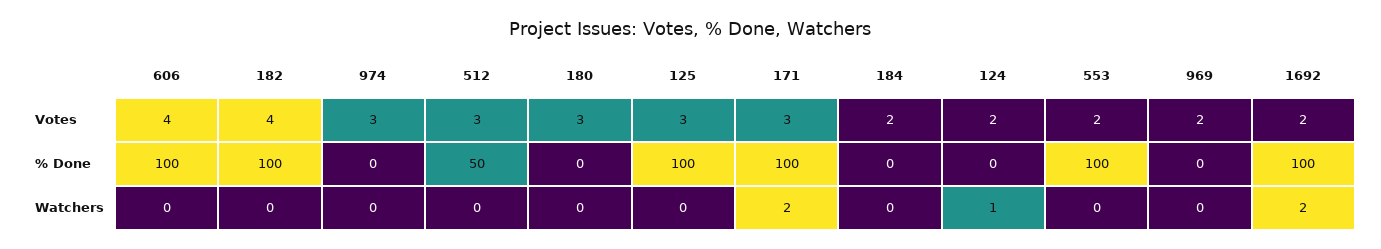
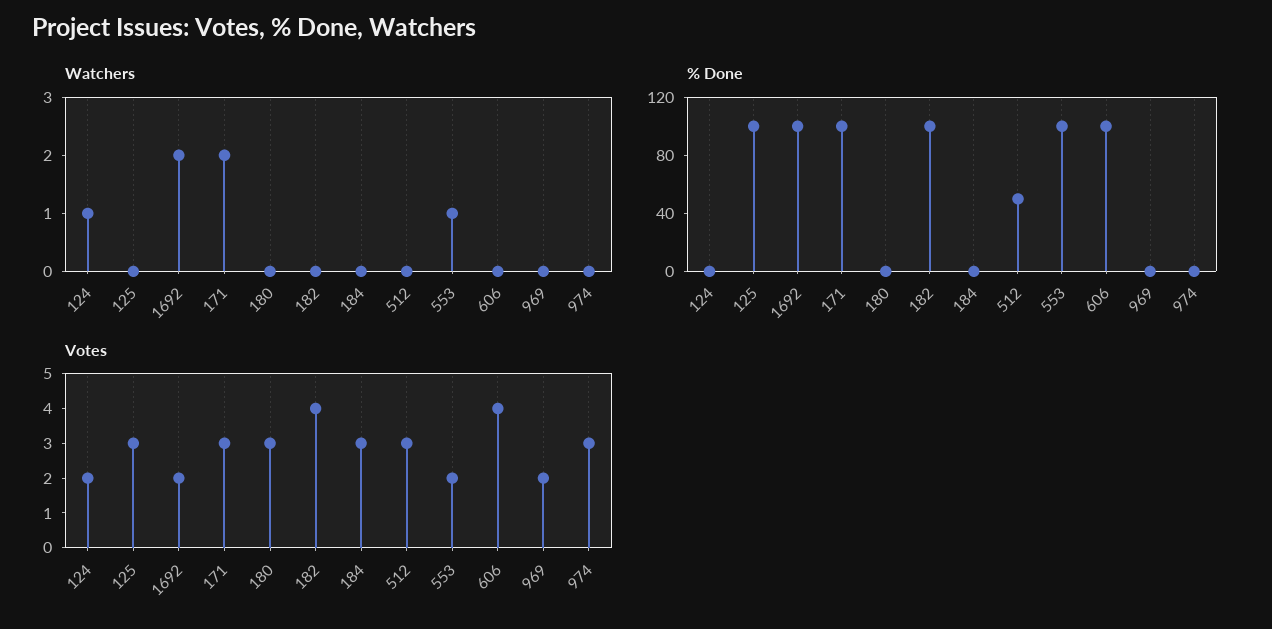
Votes, 184: 2 -> 3
Watchers, 553: 0 -> 1

